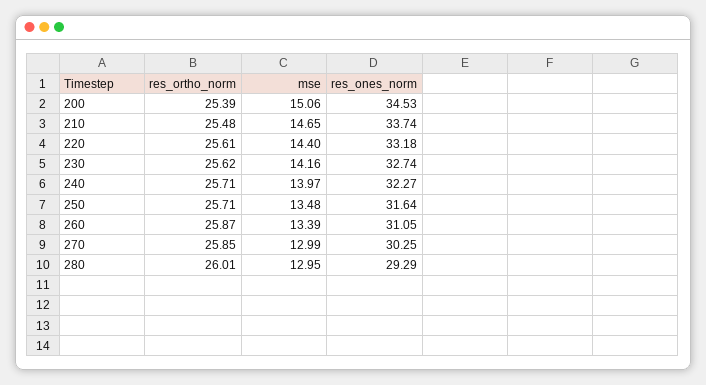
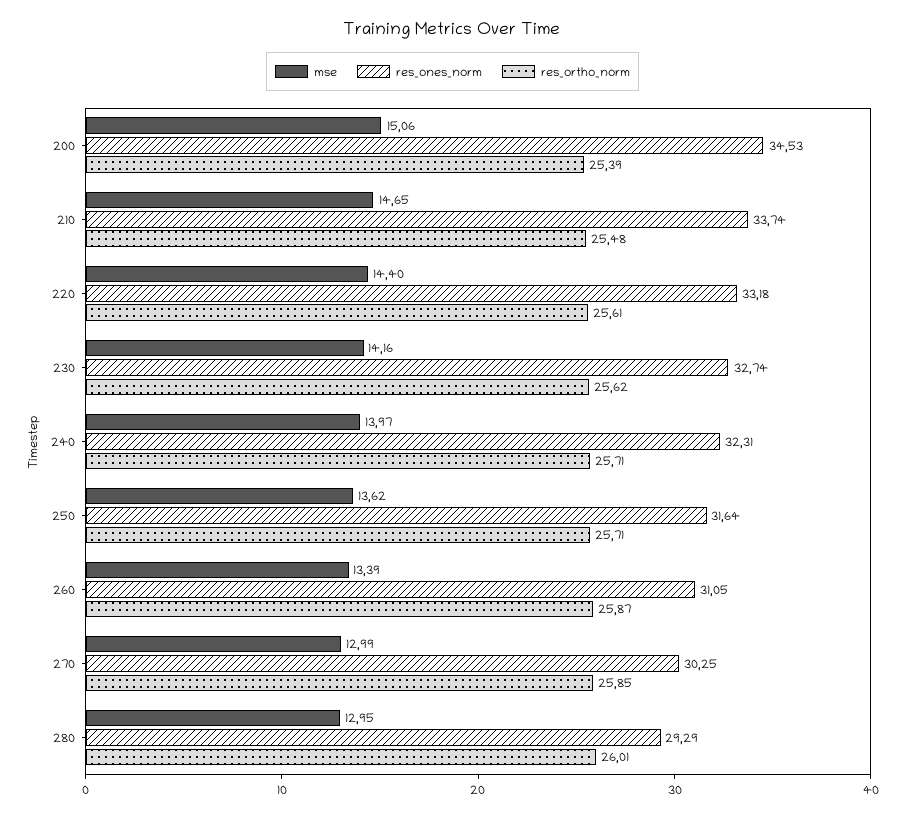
res_ones_norm, 240: 32.27 -> 32.31
mse, 250: 13.48 -> 13.62

